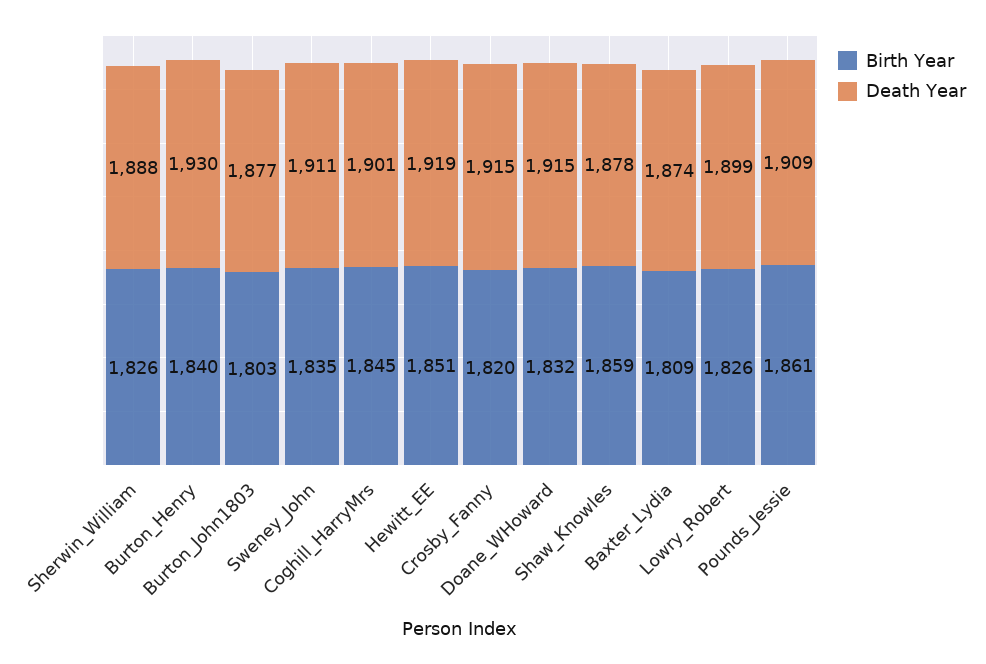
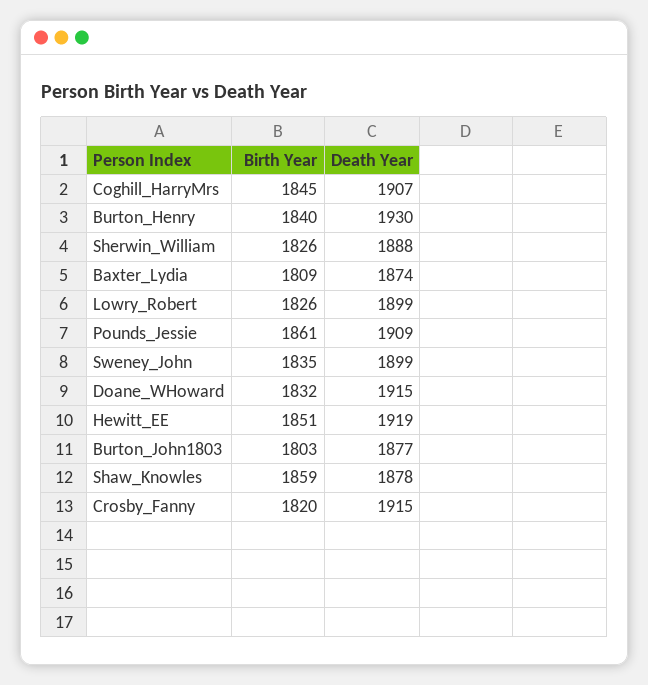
Death Year, Sweney_John: 1911 -> 1899
Death Year, Coghill_HarryMrs: 1901 -> 1907

